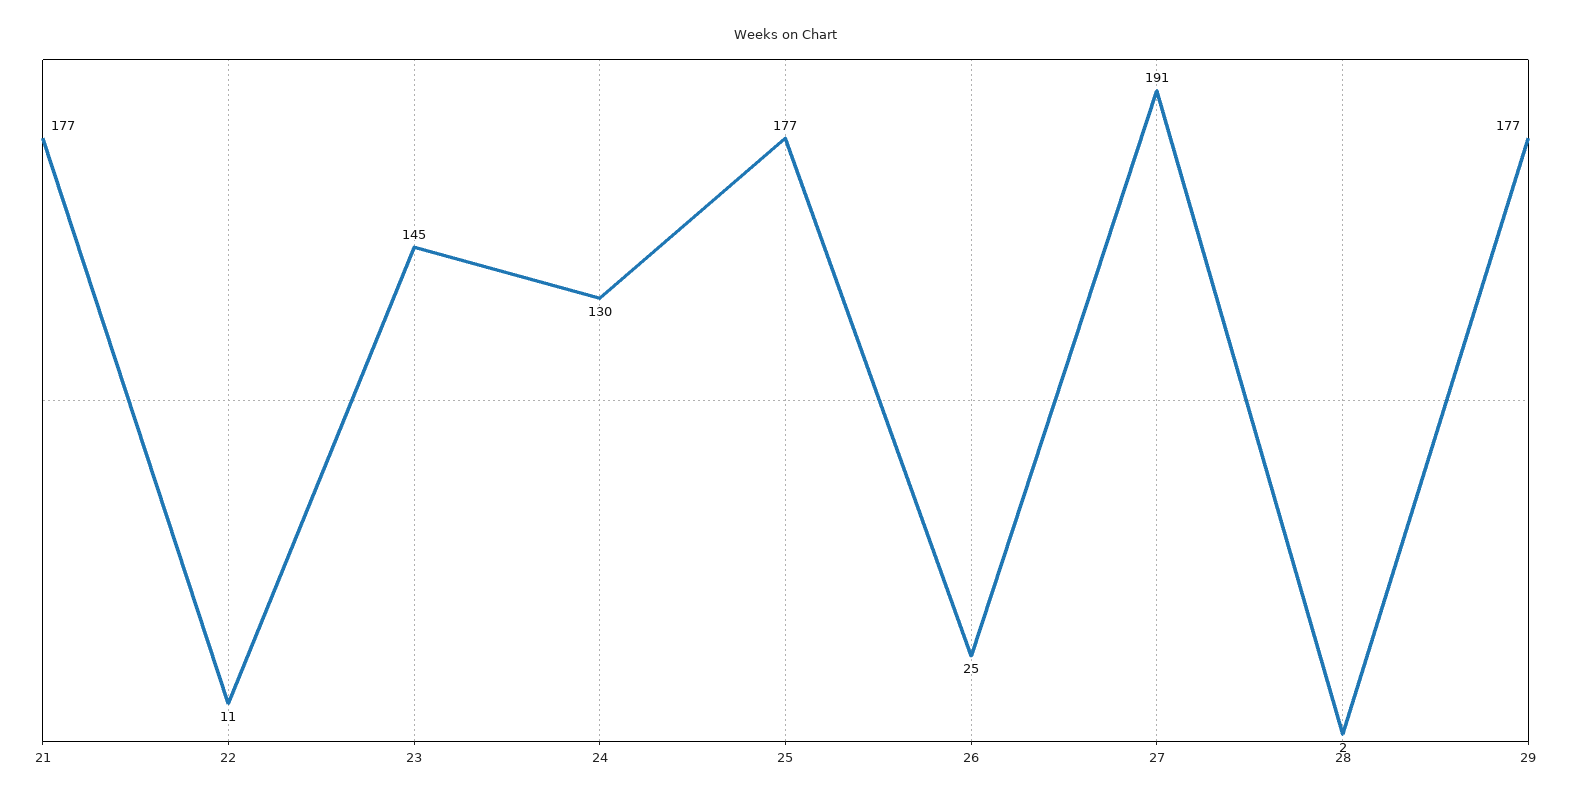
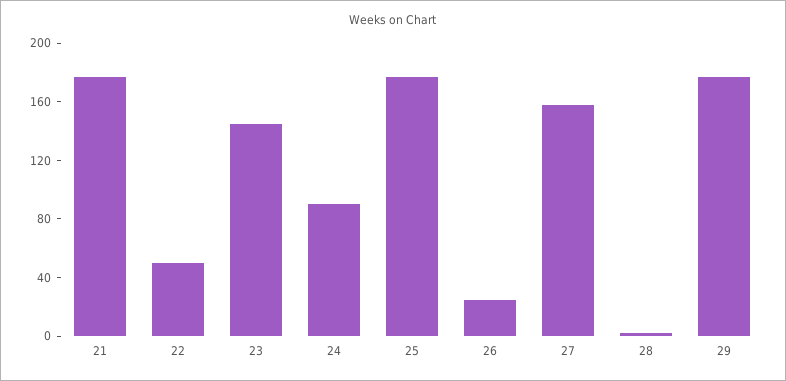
22: 11 -> 50
24: 130 -> 90
27: 191 -> 160

